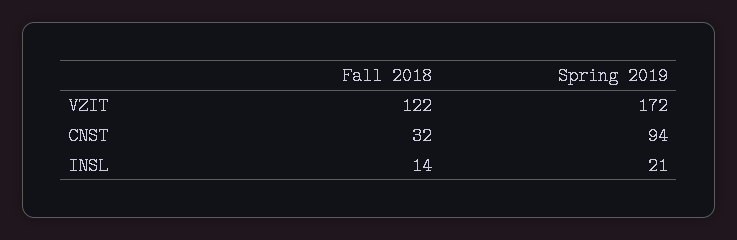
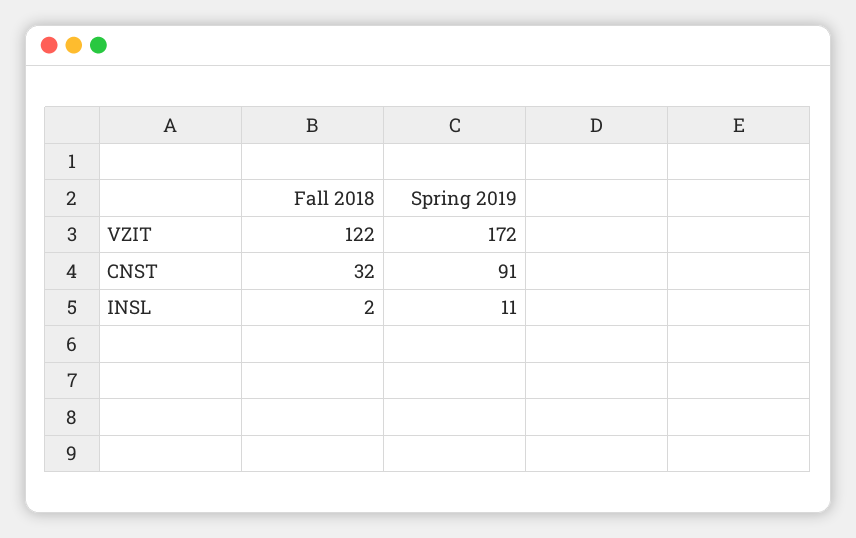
Spring 2019, CNST: 94 -> 91
Fall 2018, INSL: 14 -> 2
Spring 2019, INSL: 21 -> 11

